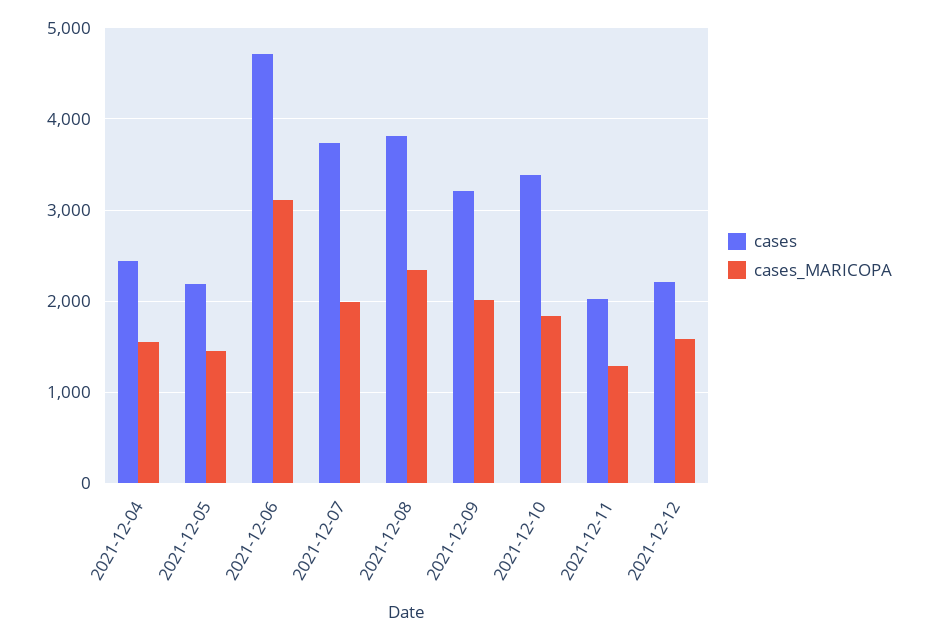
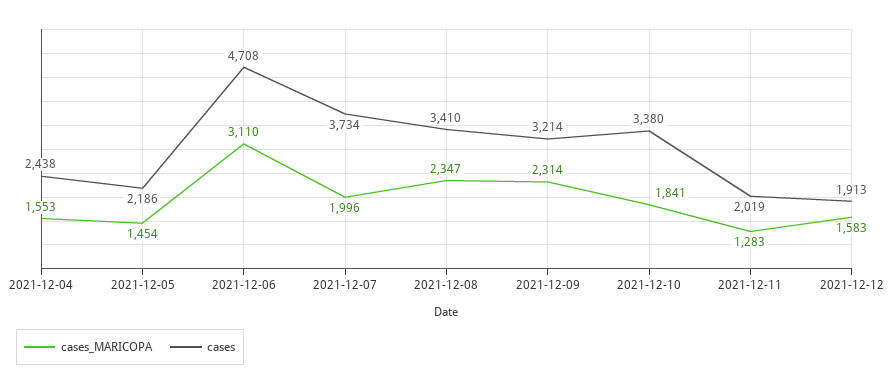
cases, 2021-12-08: 3800 -> 3410
cases_MARICOPA, 2021-12-09: 2000 -> 2314
cases, 2021-12-12: 2200 -> 1913

